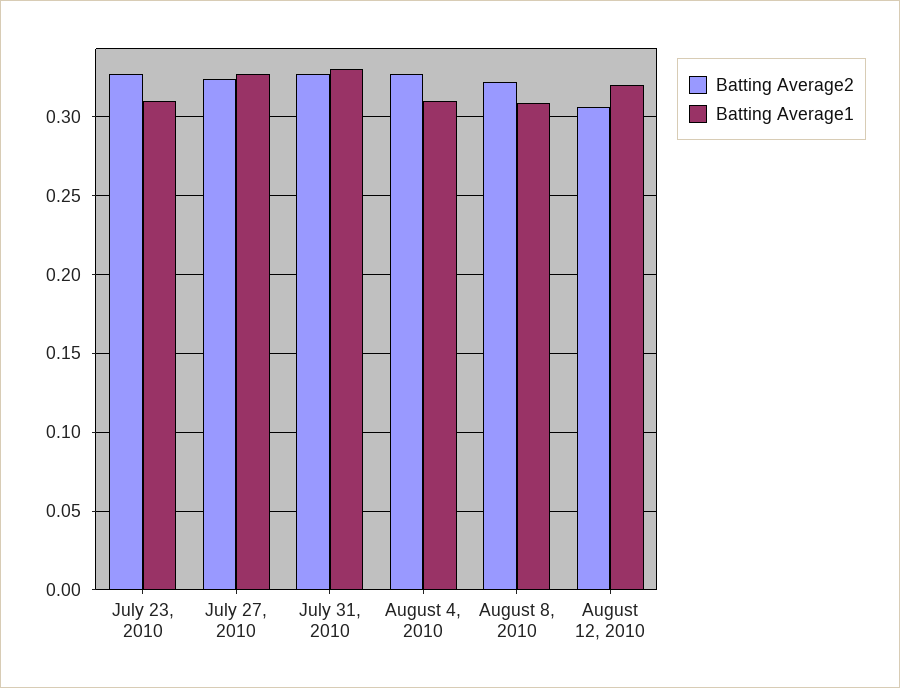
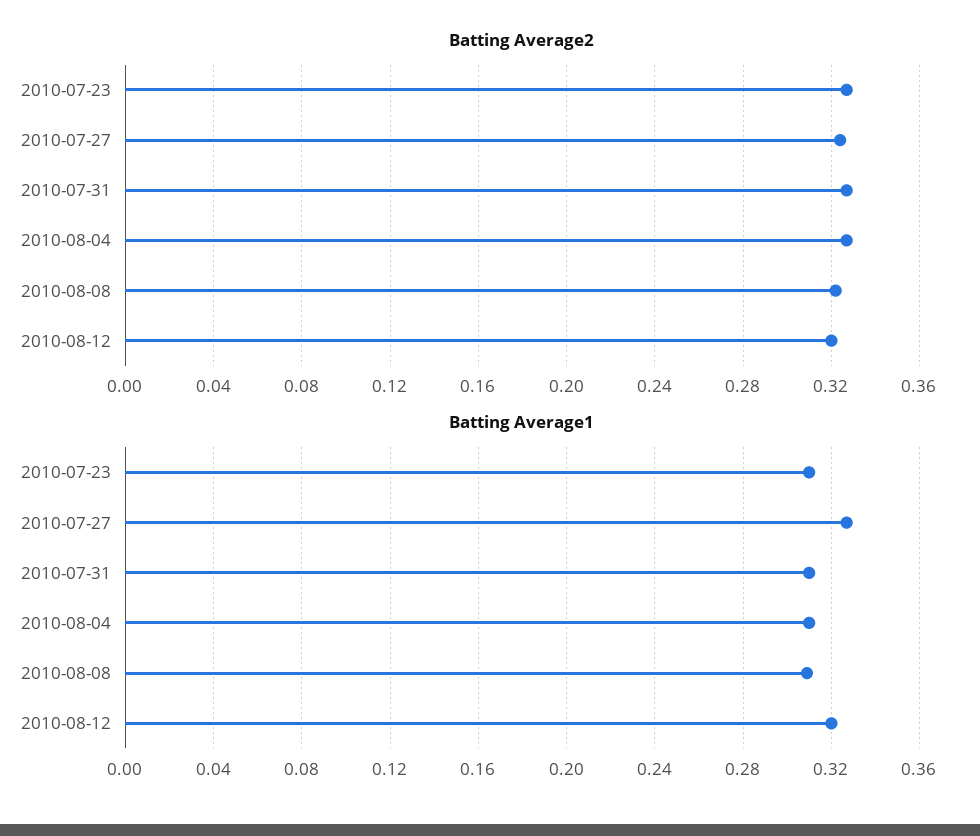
Batting Average1, July 31, 2010: 0.33 -> 0.31
Batting Average2, August 12, 2010: 0.305 -> 0.32

